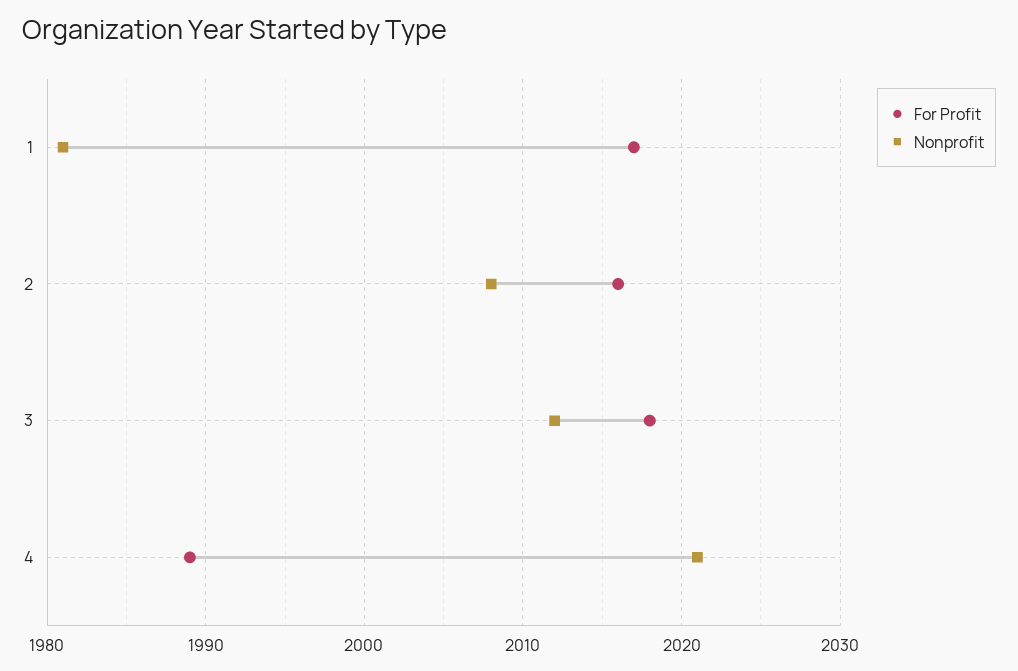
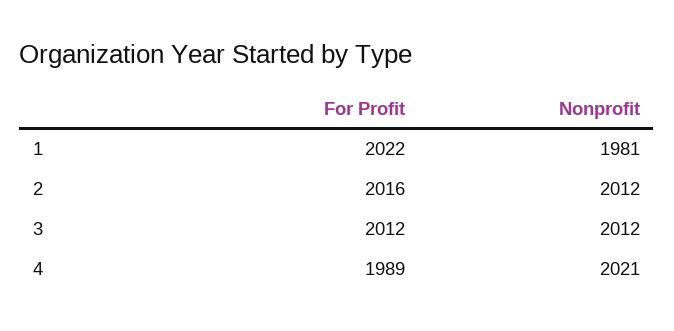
For Profit, 1: 2017 -> 2022
Nonprofit, 2: 2008 -> 2012
For Profit, 3: 2018 -> 2012

